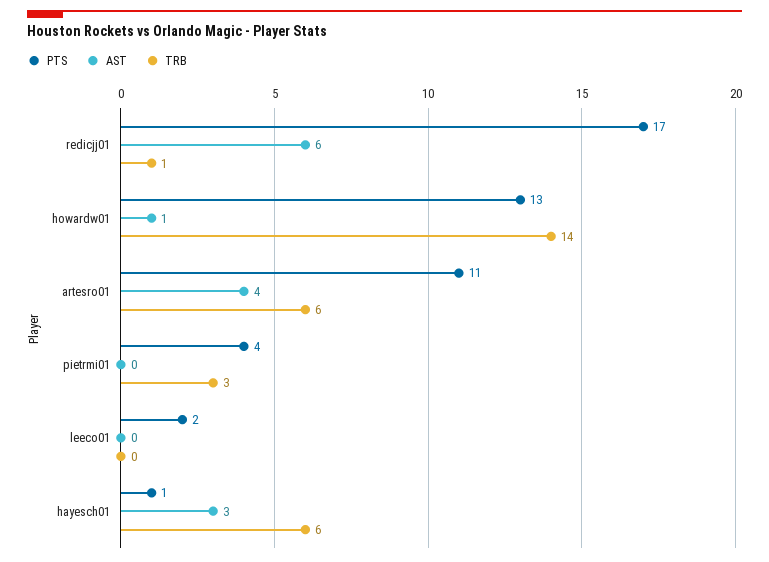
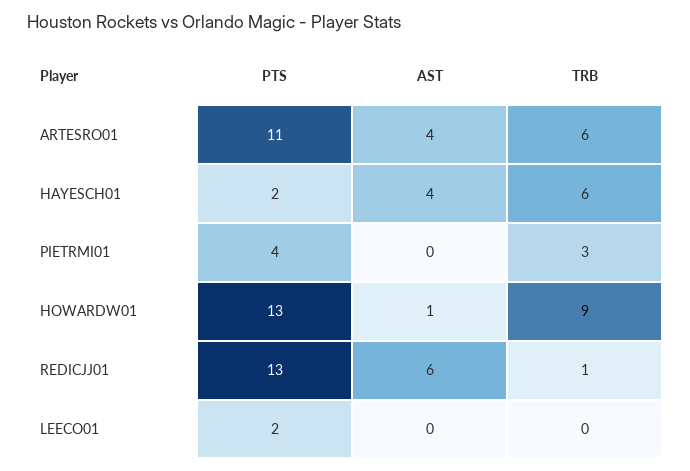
PTS, redicjj01: 17 -> 13
TRB, howardw01: 14 -> 9
PTS, hayesch01: 1 -> 2
AST, hayesch01: 3 -> 4

